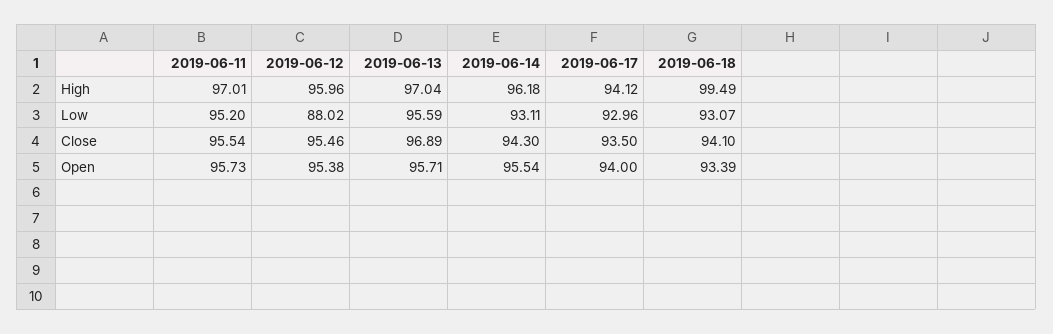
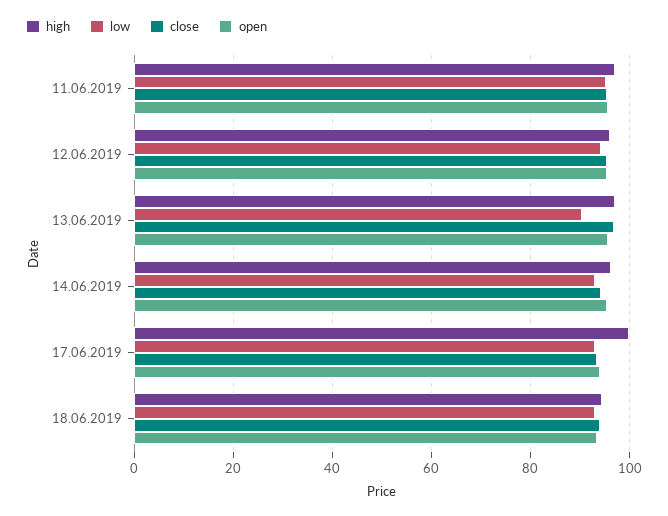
High, 2019-06-17: 94.12 -> 100
High, 2019-06-18: 99.49 -> 94
Low, 2019-06-12: 88.02 -> 94
Low, 2019-06-13: 95.59 -> 90

